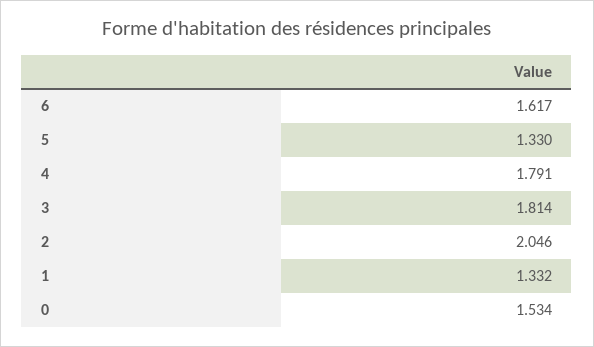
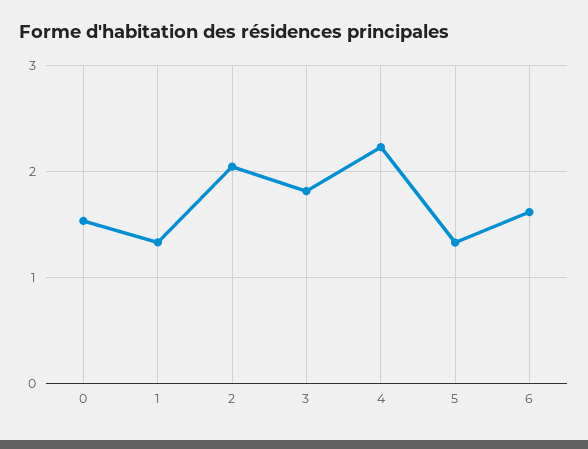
4: 1.791 -> 2.2

